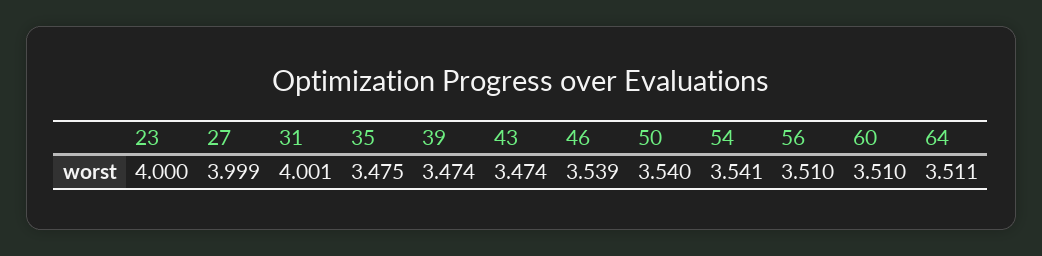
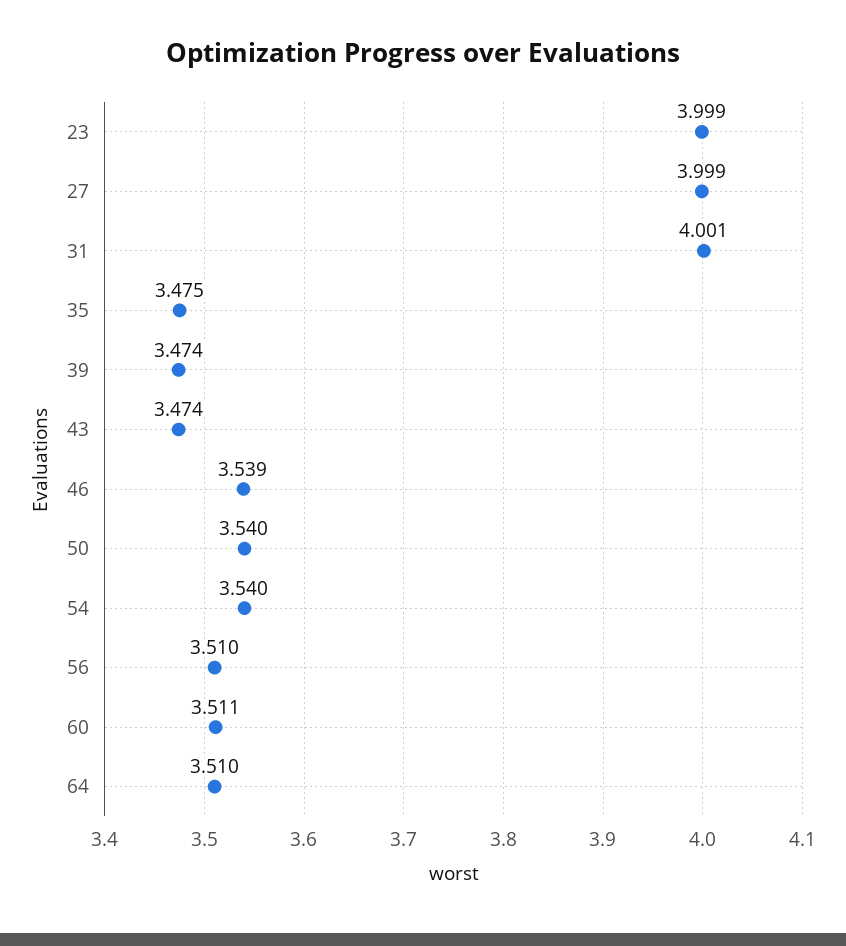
23: 4 -> 3.999
54: 3.541 -> 3.54
60: 3.51 -> 3.511
64: 3.511 -> 3.51

